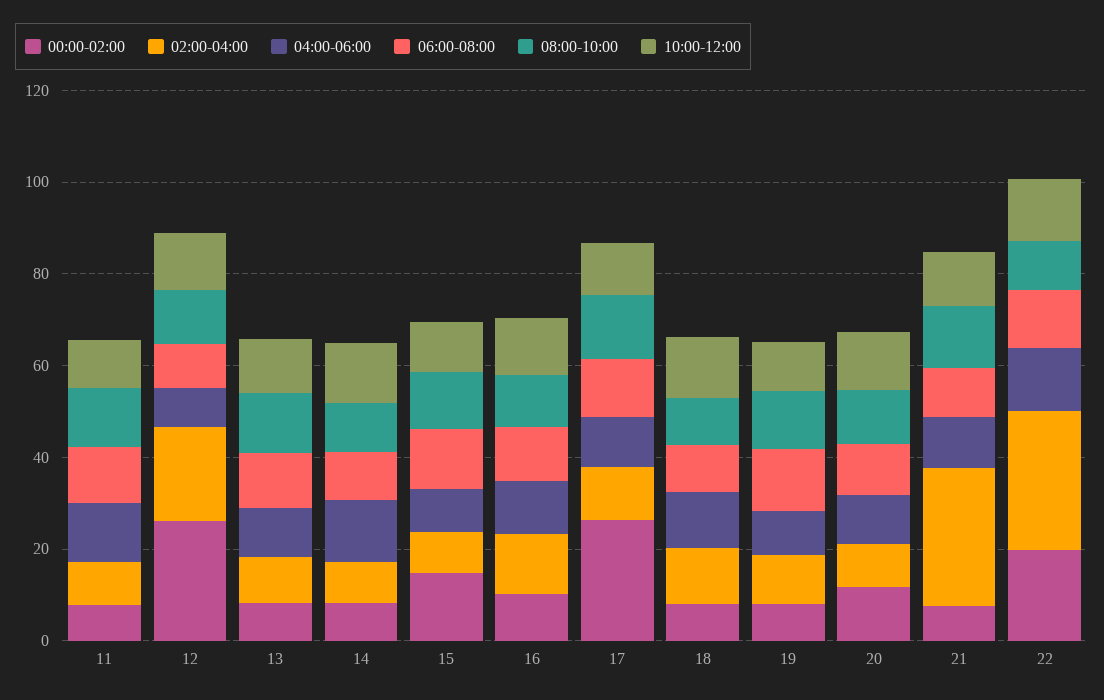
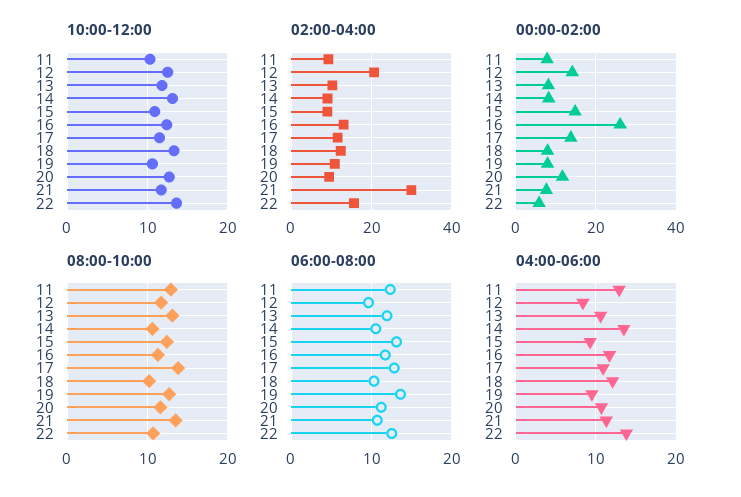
00:00-02:00, 12: 25 -> 14
00:00-02:00, 16: 10 -> 26
00:00-02:00, 17: 25 -> 14
00:00-02:00, 22: 20 -> 6
02:00-04:00, 22: 30 -> 16

